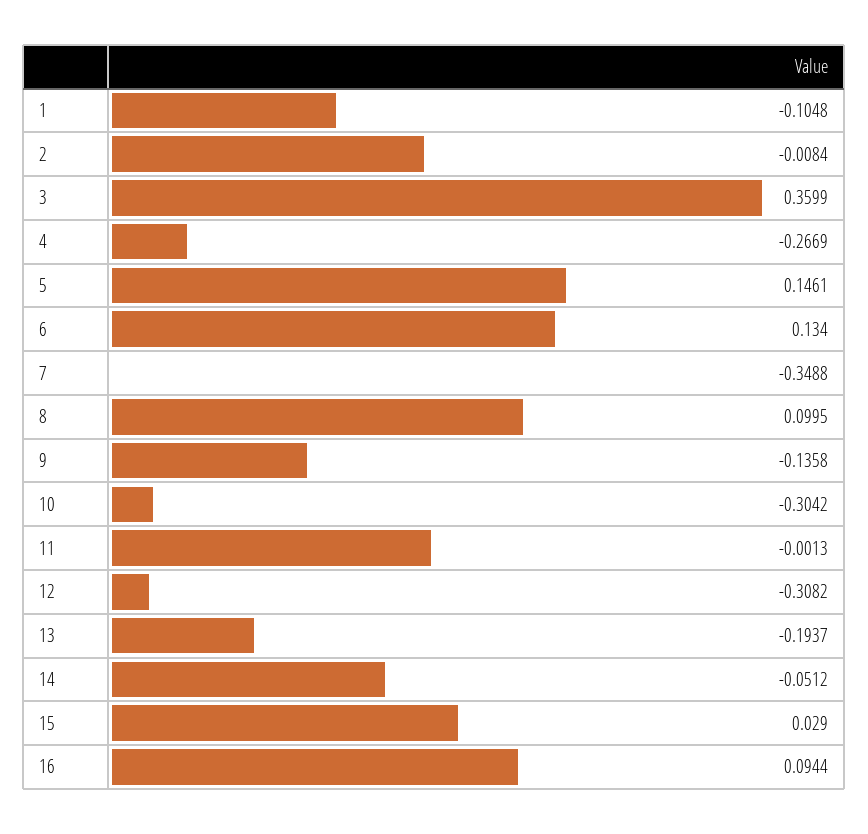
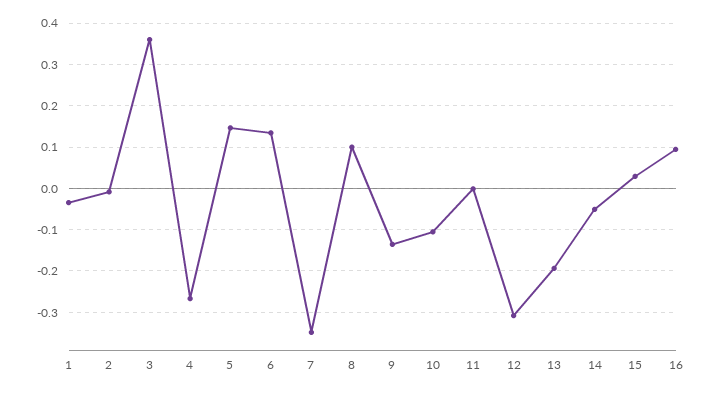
1: -0.1048 -> -0.04
10: -0.3042 -> -0.1

